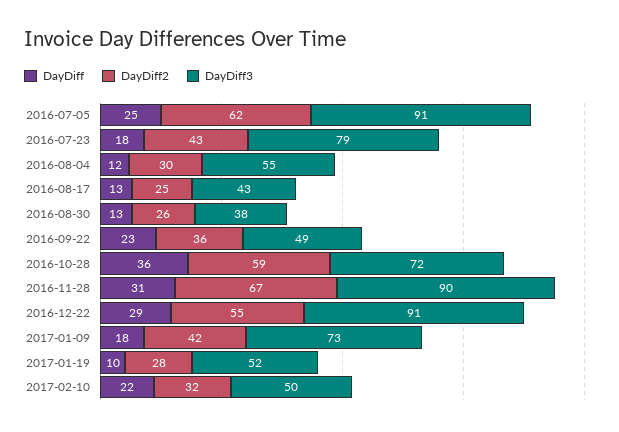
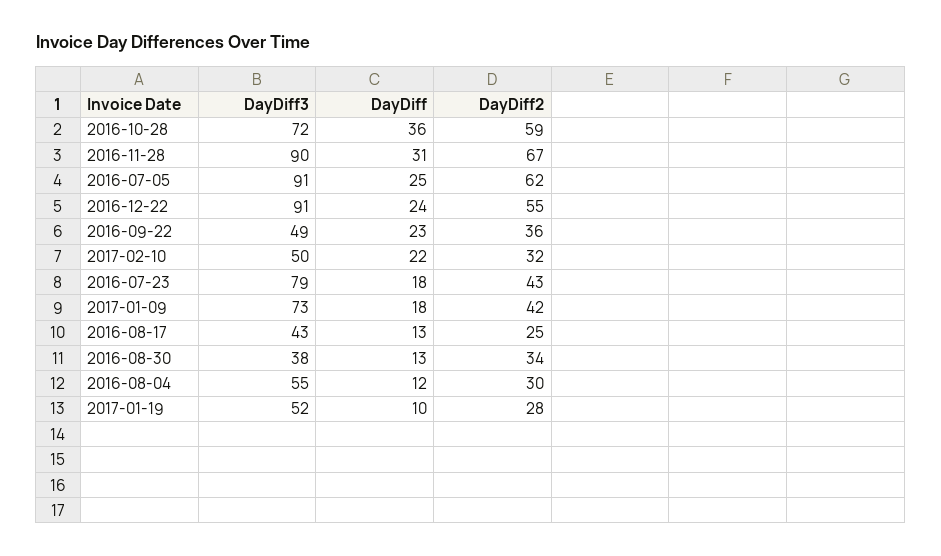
DayDiff2, 2016-08-30: 26 -> 34
DayDiff, 2016-12-22: 29 -> 24

